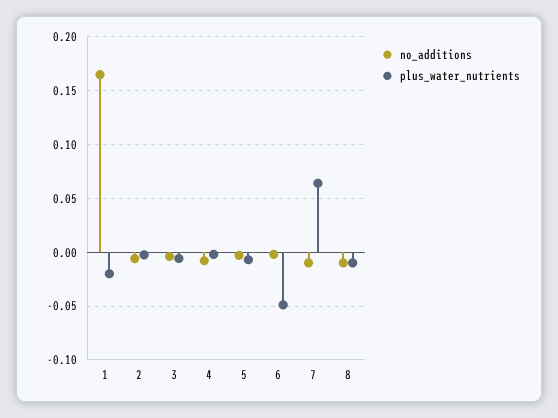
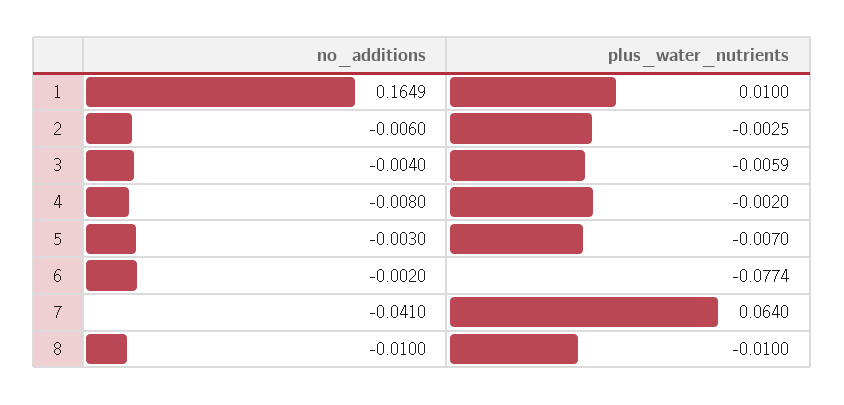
plus_water_nutrients, 1: -0.02 -> 0.01
plus_water_nutrients, 6: -0.05 -> -0.0774
no_additions, 7: -0.01 -> -0.041

